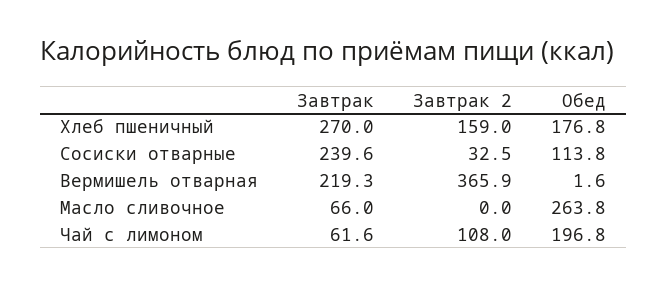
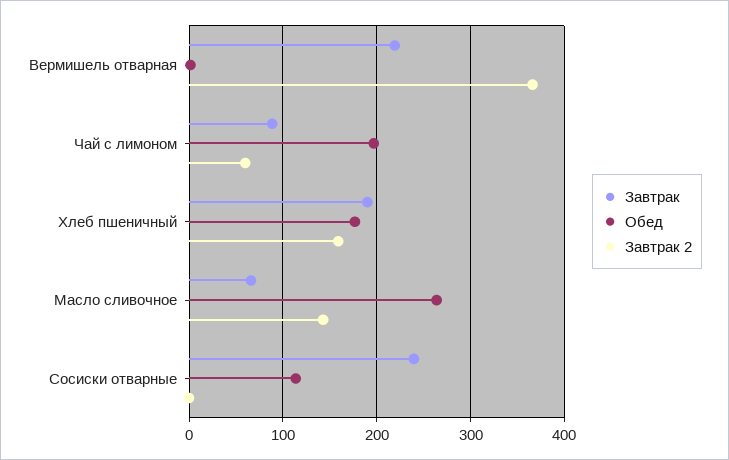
Завтрак, Хлеб пшеничный: 270 -> 190
Завтрак 2, Сосиски отварные: 32.5 -> 0
Завтрак 2, Масло сливочное: 0 -> 140
Завтрак, Чай с лимоном: 61.6 -> 90
Завтрак 2, Чай с лимоном: 108 -> 60

